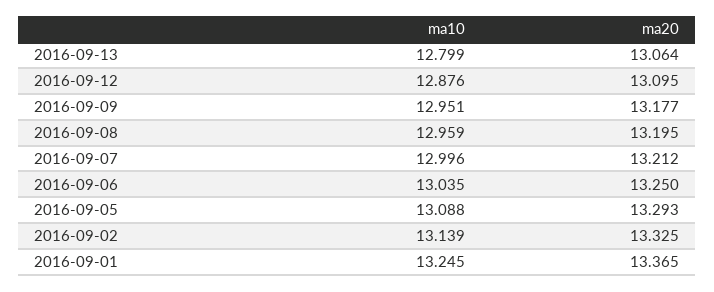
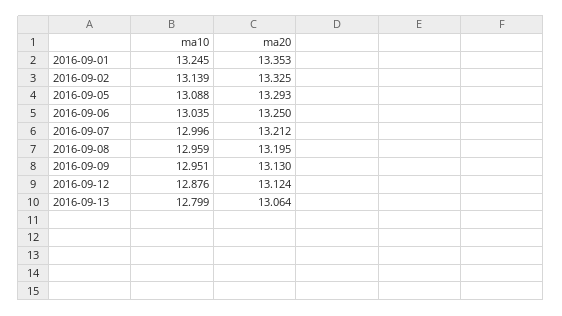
ma20, 2016-09-12: 13.095 -> 13.124
ma20, 2016-09-09: 13.177 -> 13.13
ma20, 2016-09-01: 13.365 -> 13.353

